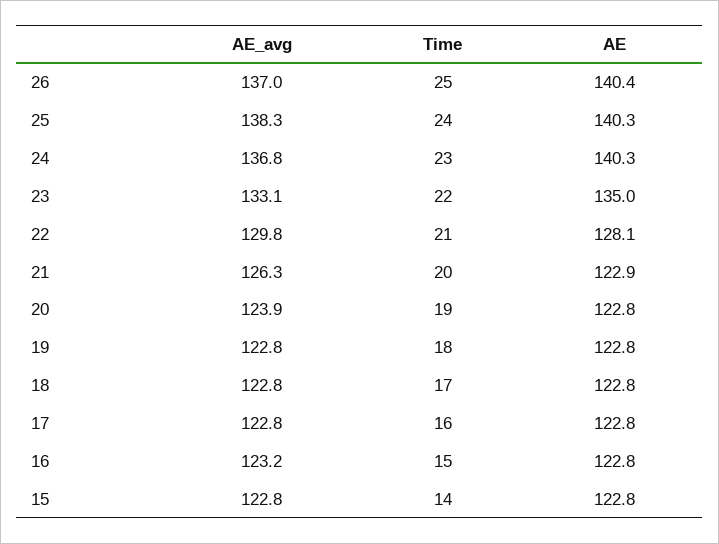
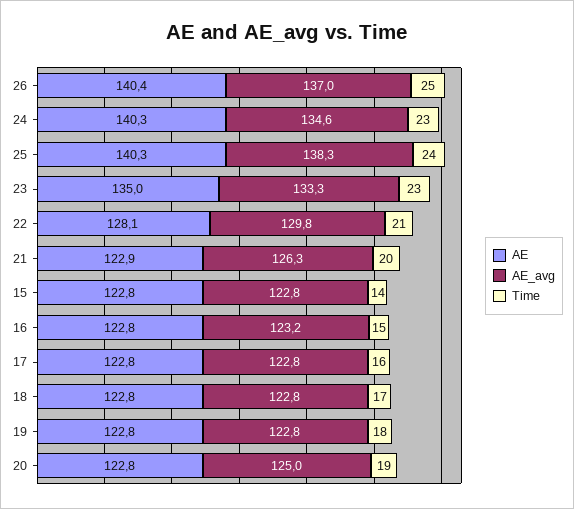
AE_avg, 24: 136.8 -> 134.6
AE_avg, 23: 133.1 -> 133.3
Time, 23: 22 -> 23
AE_avg, 20: 123.9 -> 125

